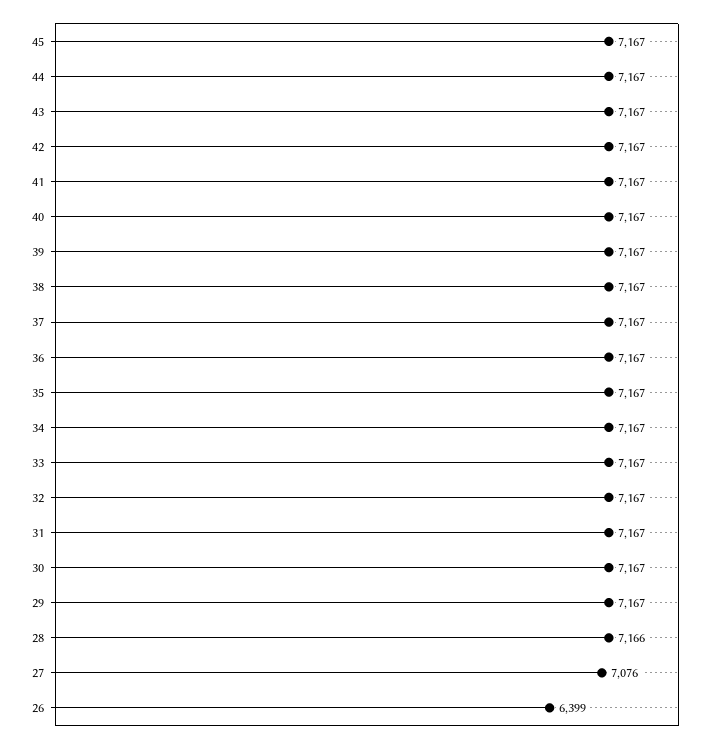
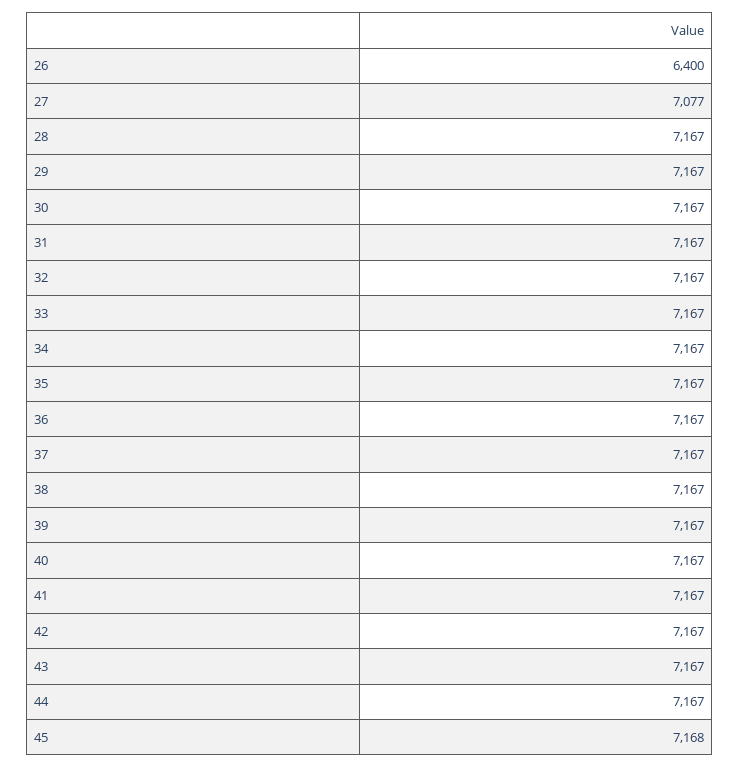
45: 7167 -> 7168
28: 7166 -> 7167
27: 7076 -> 7077
26: 6399 -> 6400

